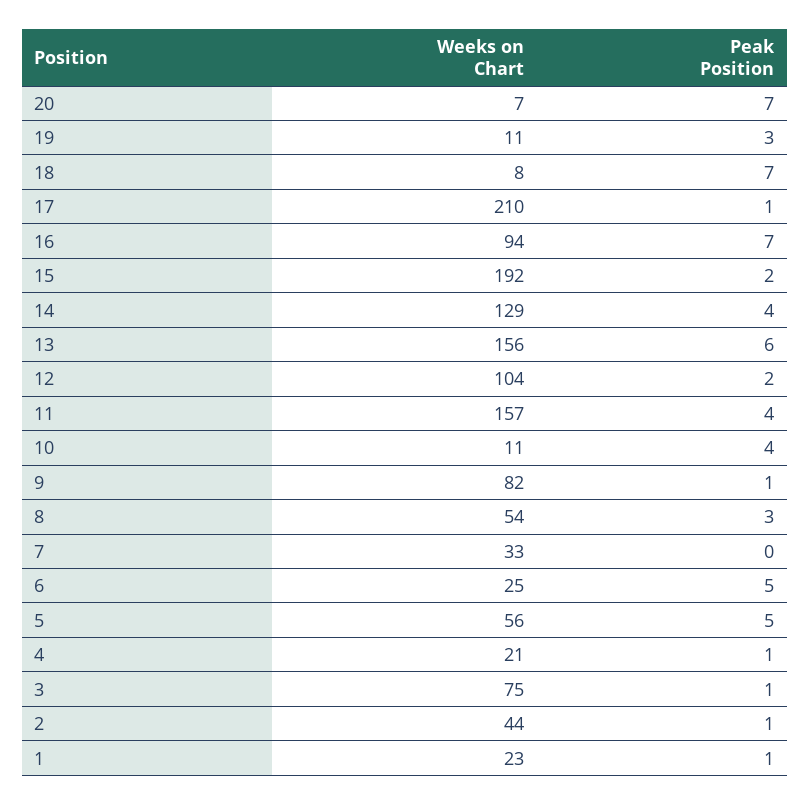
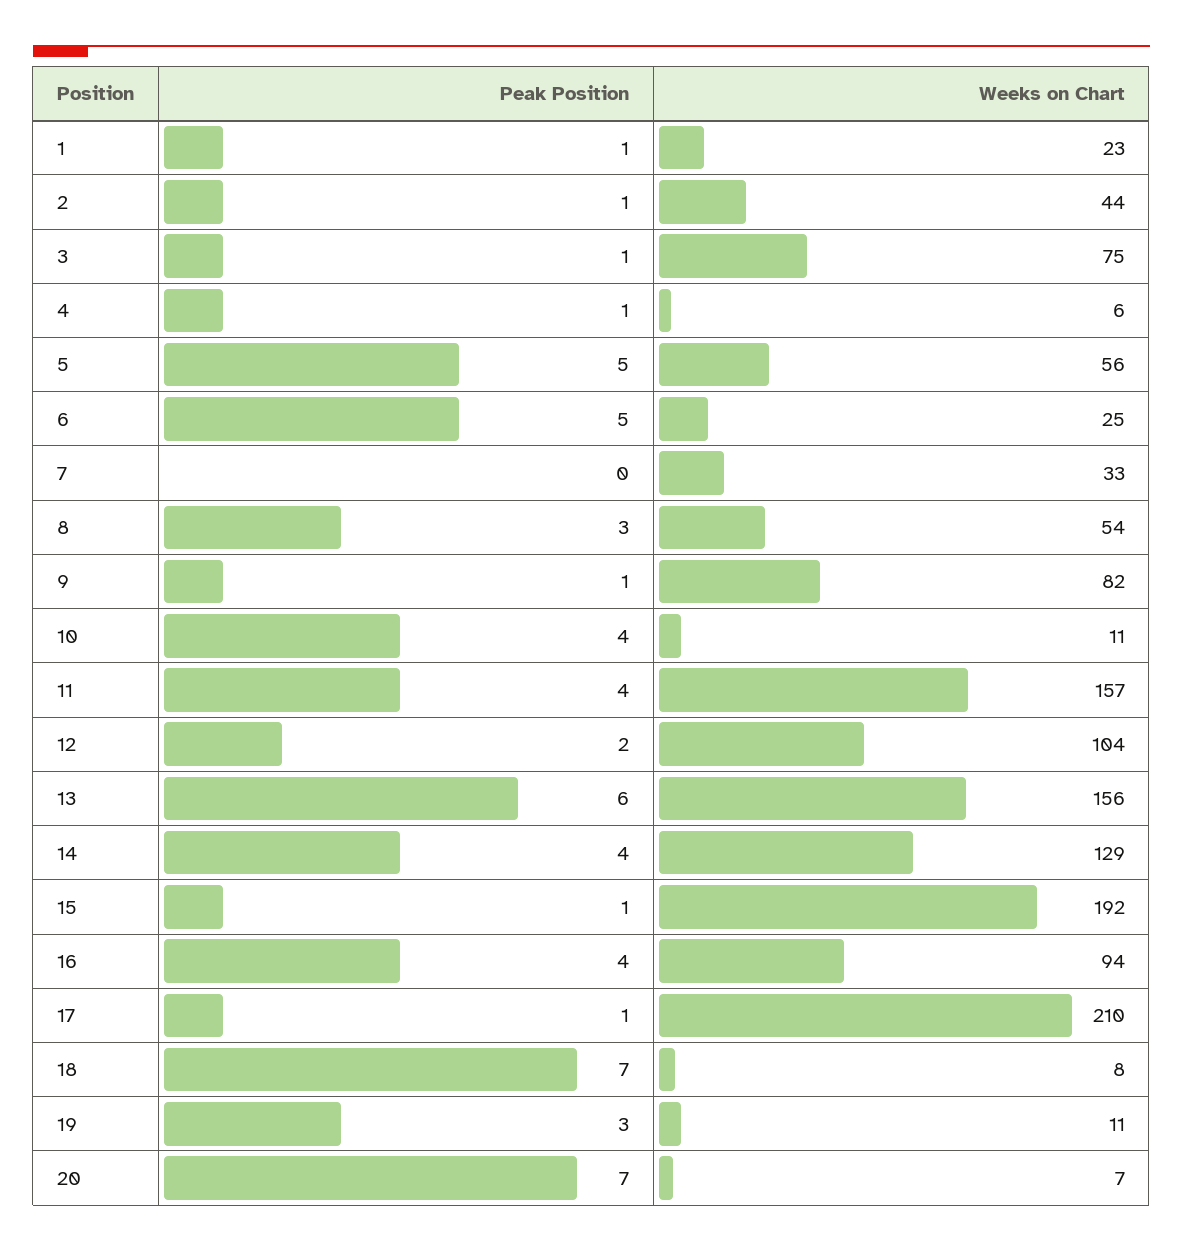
Peak Position, 16: 7 -> 4
Peak Position, 15: 2 -> 1
Weeks on Chart, 4: 21 -> 6

